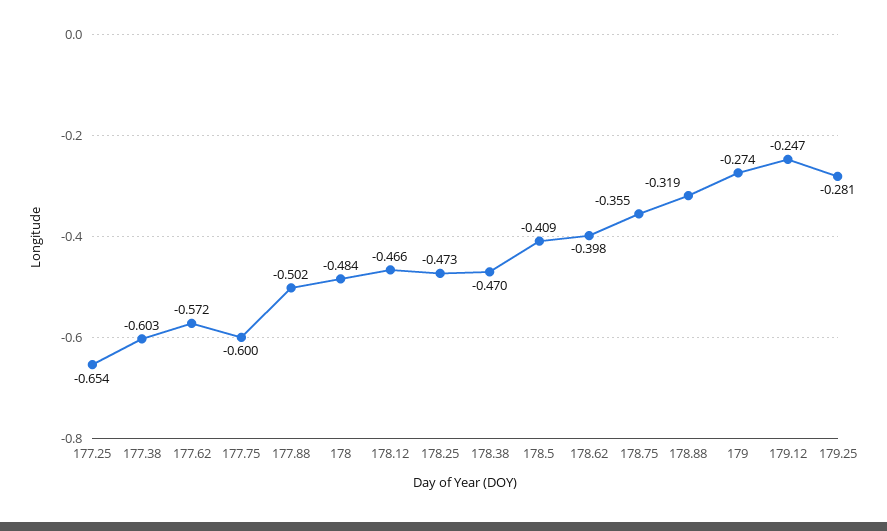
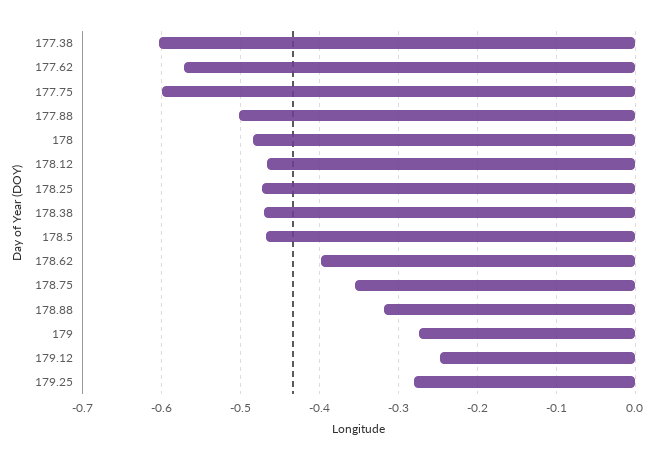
177.25: -0.654 -> none
178.5: -0.409 -> -0.47

